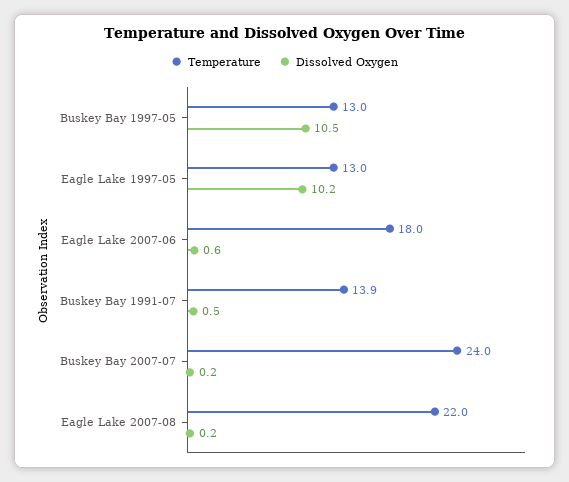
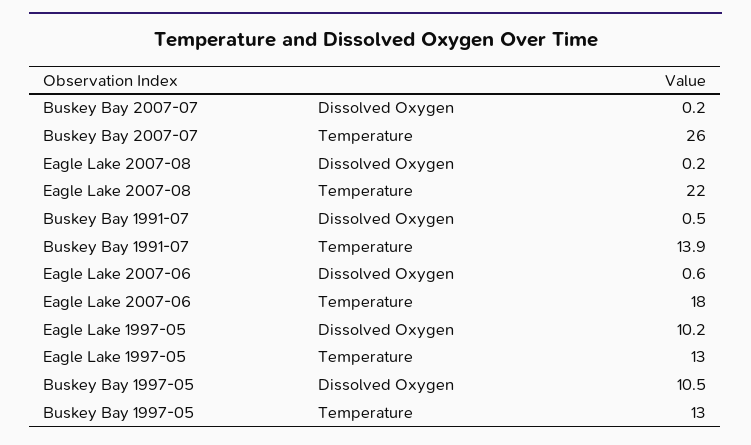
Temperature, Buskey Bay 2007-07: 24 -> 26

